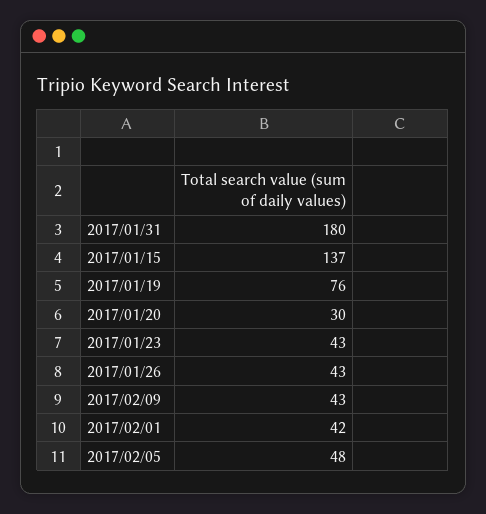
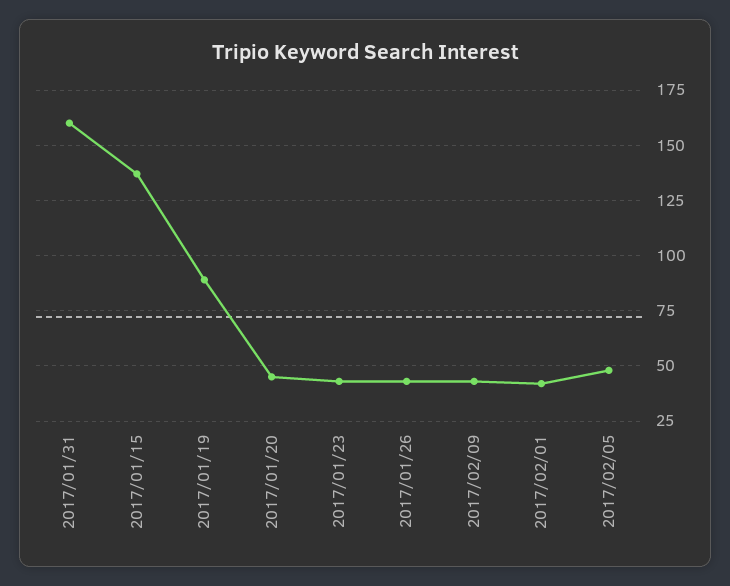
2017/01/31: 180 -> 160
2017/01/19: 76 -> 90
2017/01/20: 30 -> 45

